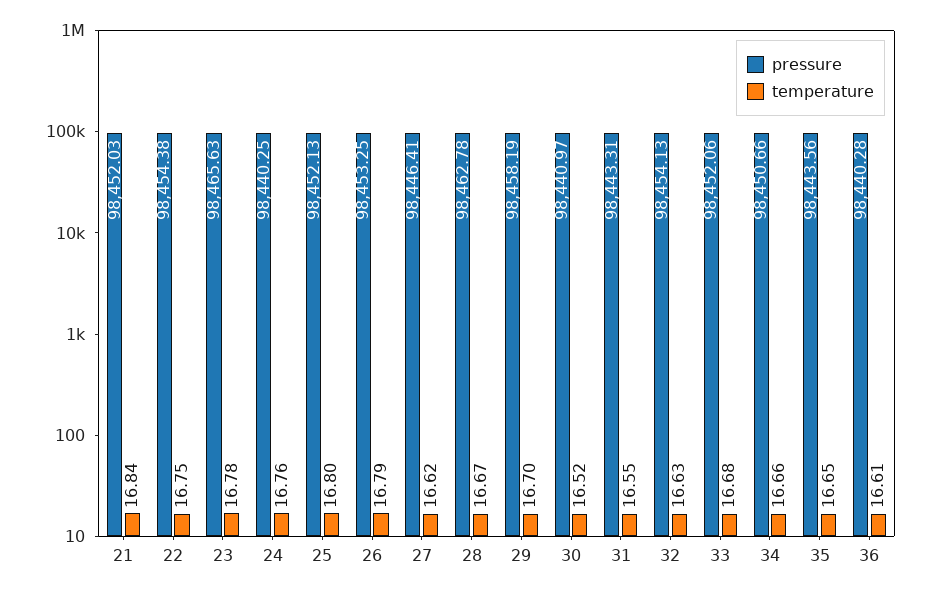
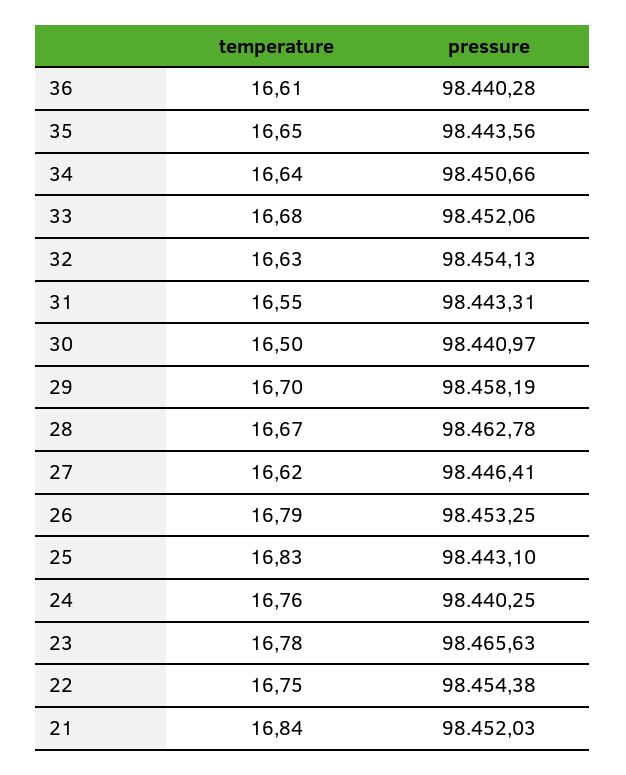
pressure, 25: 98452.13 -> 98443.1
temperature, 25: 16.8 -> 16.83
temperature, 30: 16.52 -> 16.5
temperature, 34: 16.66 -> 16.64

